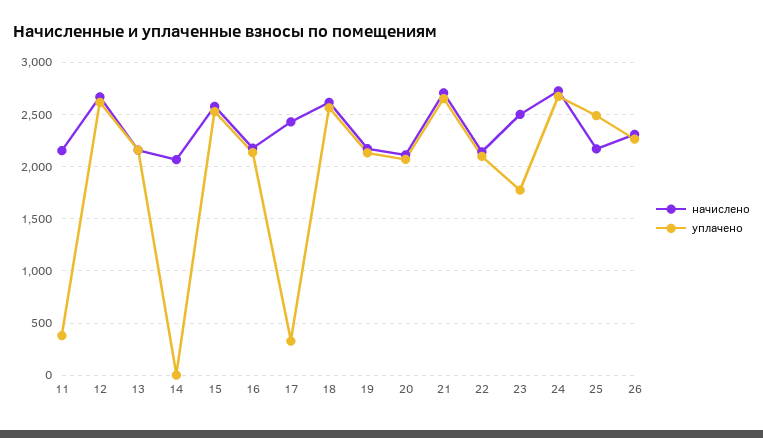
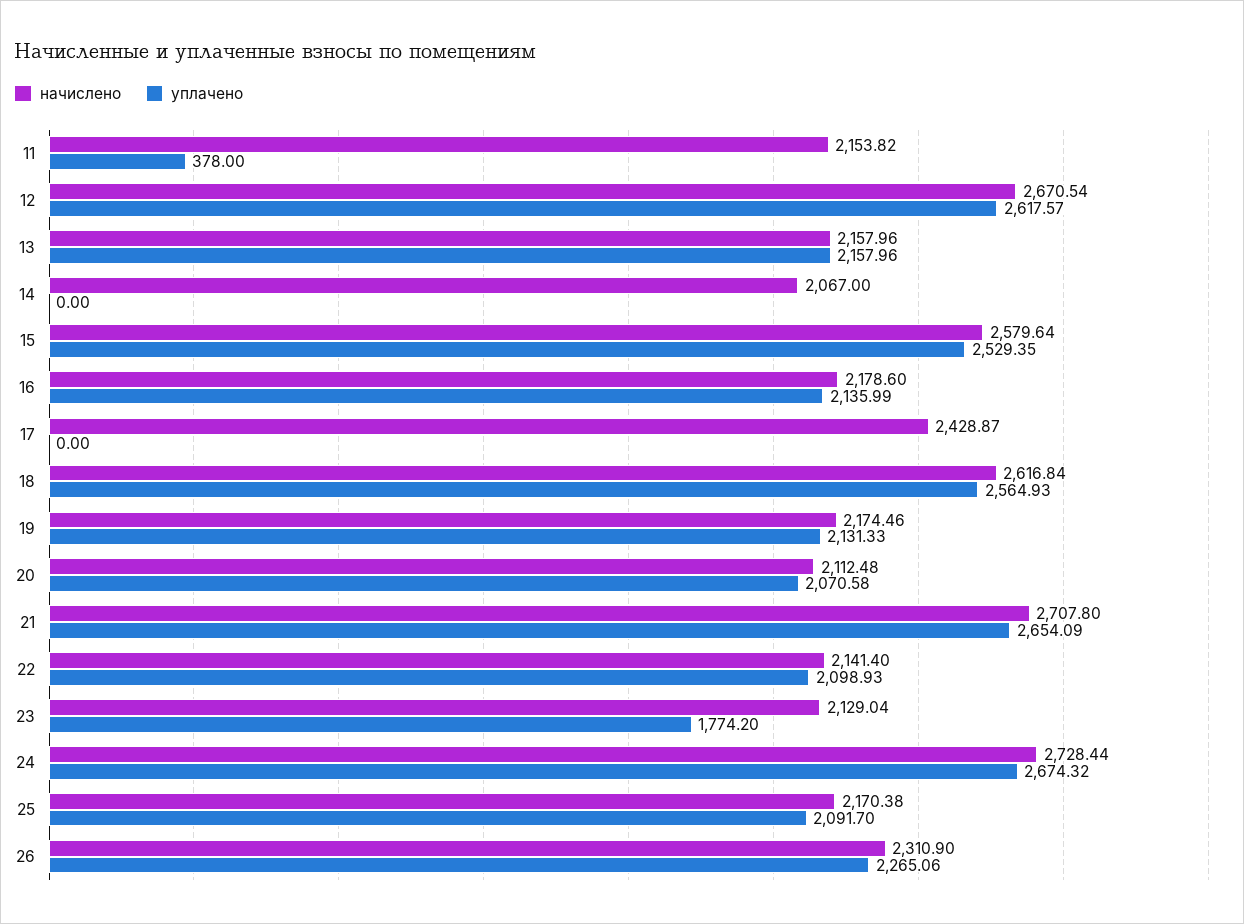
уплачено, 17: 300 -> 0
начислено, 23: 2500 -> 2129.04
уплачено, 25: 2500 -> 2091.7

